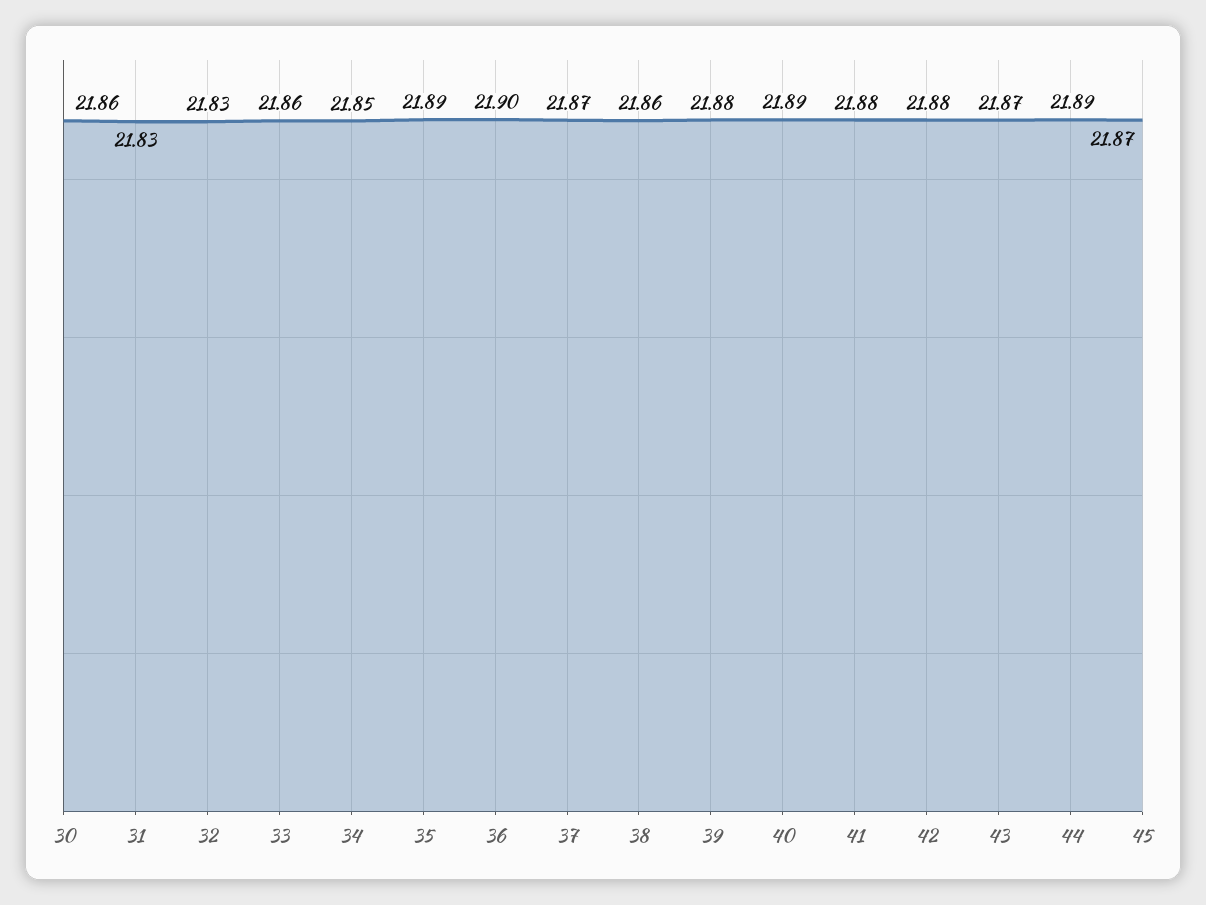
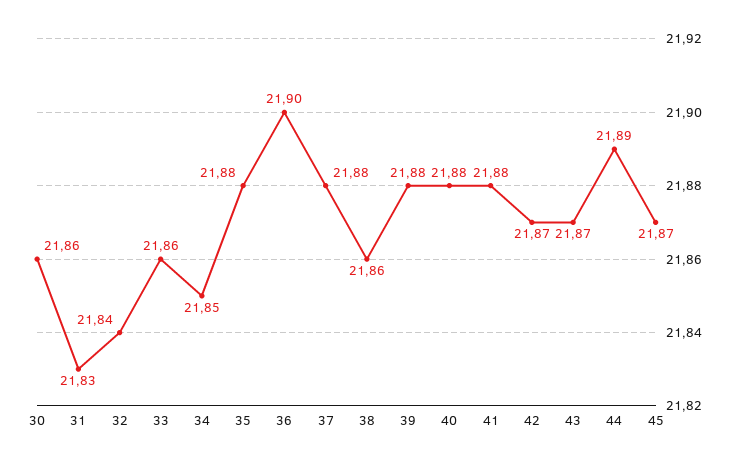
32: 21.83 -> 21.84
35: 21.89 -> 21.88
37: 21.87 -> 21.88
40: 21.89 -> 21.88
42: 21.88 -> 21.87

